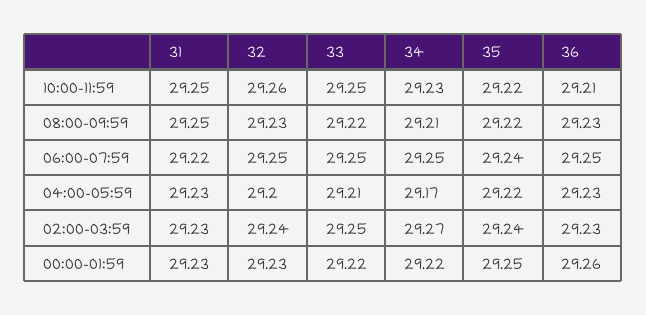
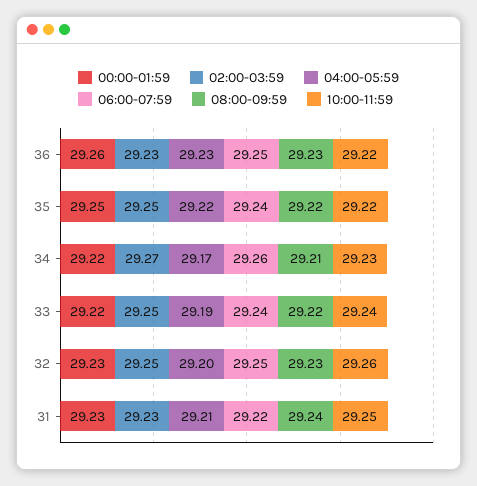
10:00-11:59, 33: 29.25 -> 29.24
10:00-11:59, 36: 29.21 -> 29.22
08:00-09:59, 31: 29.25 -> 29.24
06:00-07:59, 33: 29.25 -> 29.24
06:00-07:59, 34: 29.25 -> 29.26
04:00-05:59, 31: 29.23 -> 29.21
04:00-05:59, 33: 29.21 -> 29.19
02:00-03:59, 32: 29.24 -> 29.25
02:00-03:59, 35: 29.24 -> 29.25

